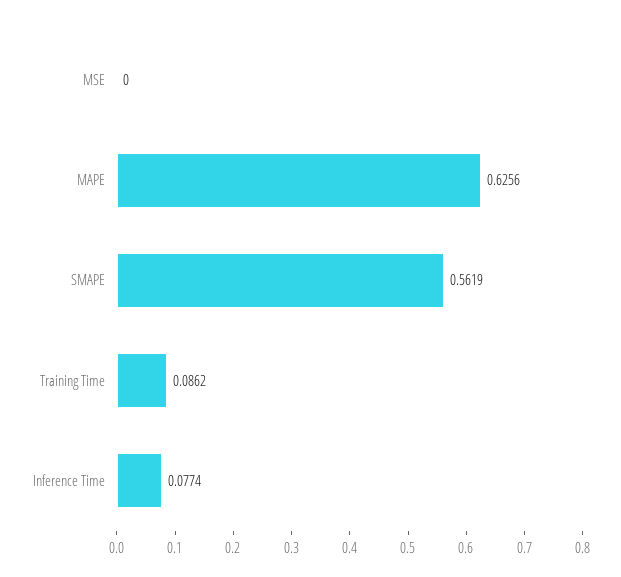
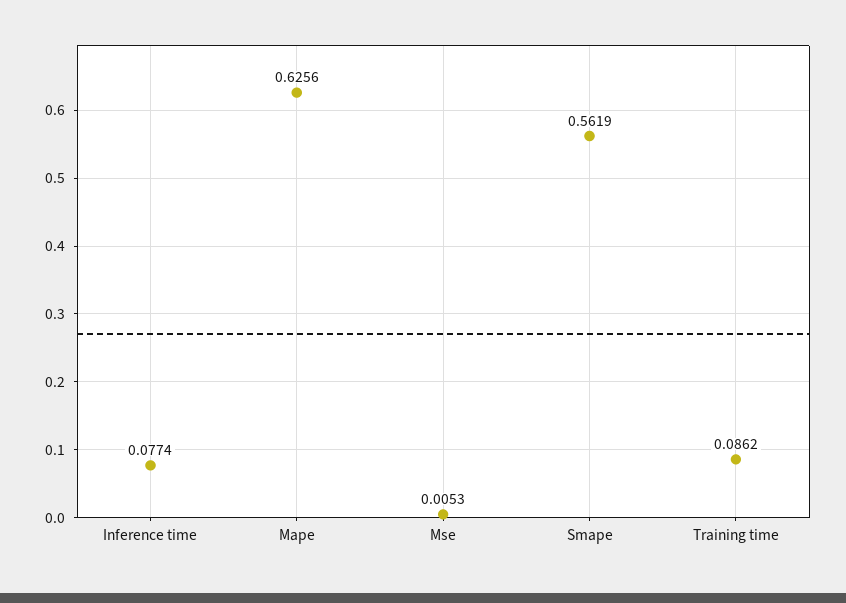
MSE: 0 -> 0.0053

